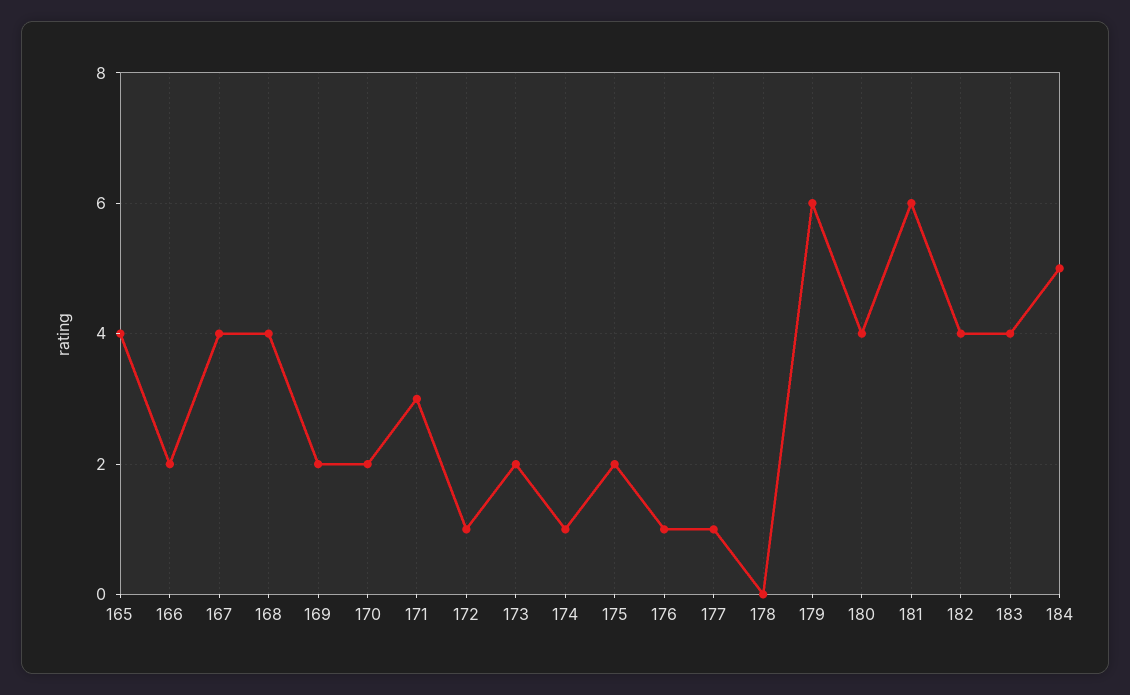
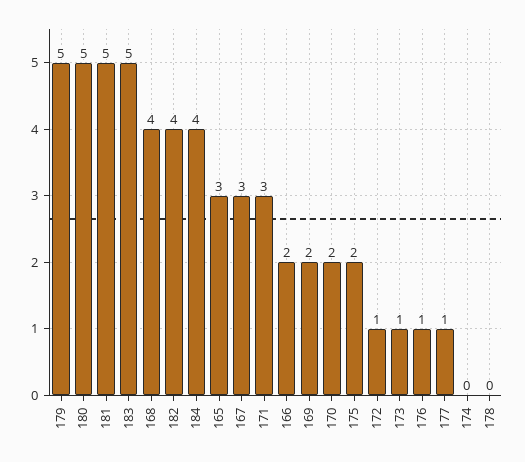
165: 4 -> 3
167: 4 -> 3
173: 2 -> 1
174: 1 -> 0
179: 6 -> 5
180: 4 -> 5
181: 6 -> 5
183: 4 -> 5
184: 5 -> 4

